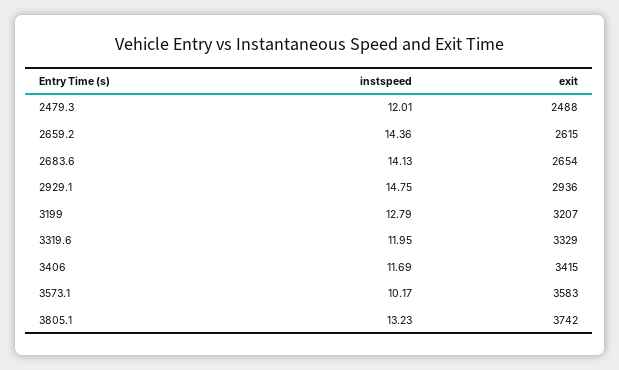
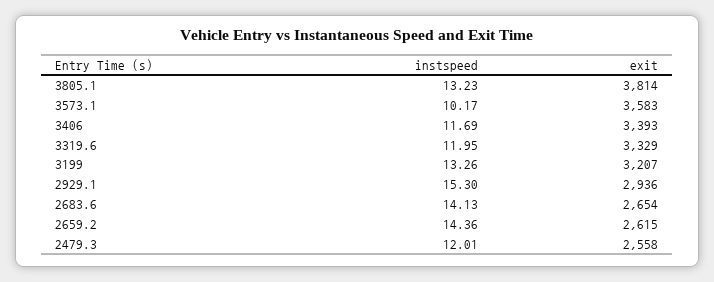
exit, 2479.3: 2488 -> 2558
instspeed, 2929.1: 14.75 -> 15.3
instspeed, 3199: 12.79 -> 13.26
exit, 3406: 3415 -> 3393
exit, 3805.1: 3742 -> 3814

